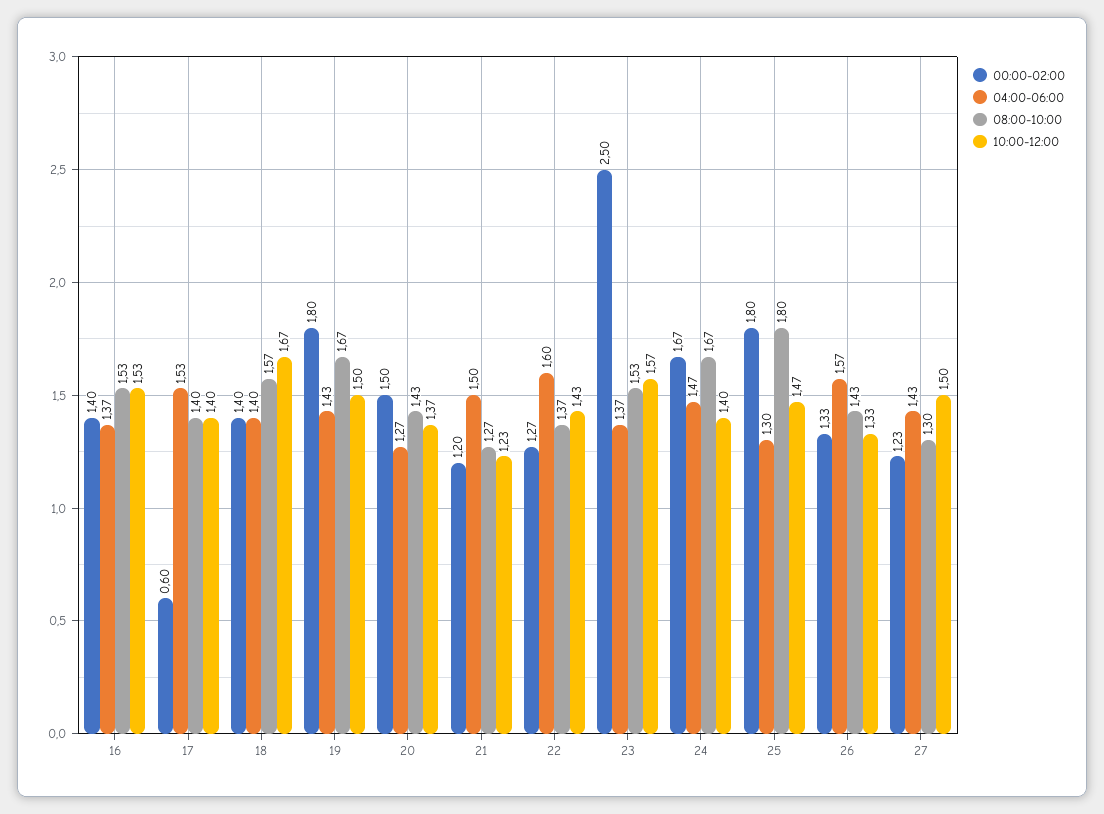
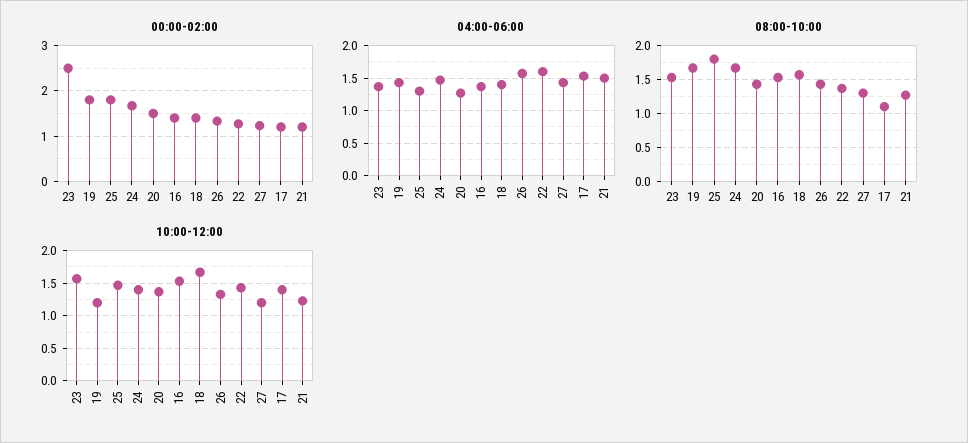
00:00-02:00, 17: 0.6 -> 1.2
08:00-10:00, 17: 1.4 -> 1.1
10:00-12:00, 19: 1.5 -> 1.2
10:00-12:00, 27: 1.5 -> 1.2

